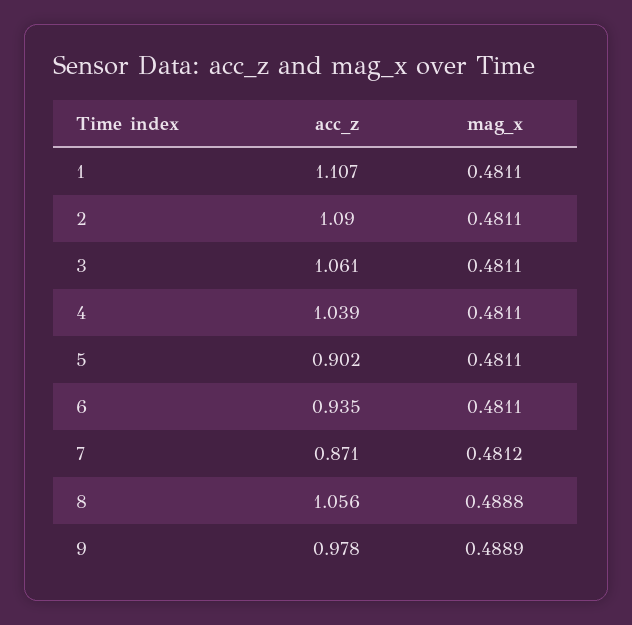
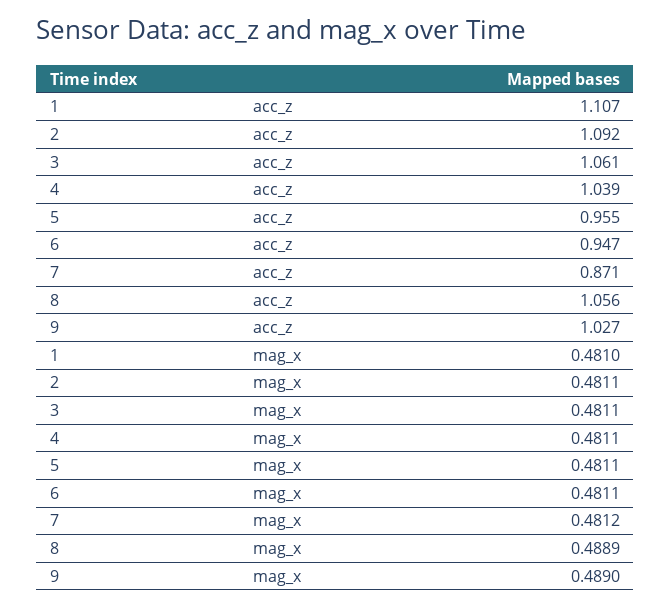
mag_x, 1: 0.4811 -> 0.481
acc_z, 2: 1.09 -> 1.092
acc_z, 5: 0.902 -> 0.955
acc_z, 6: 0.935 -> 0.947
mag_x, 8: 0.4888 -> 0.4889
acc_z, 9: 0.978 -> 1.027
mag_x, 9: 0.4889 -> 0.489

